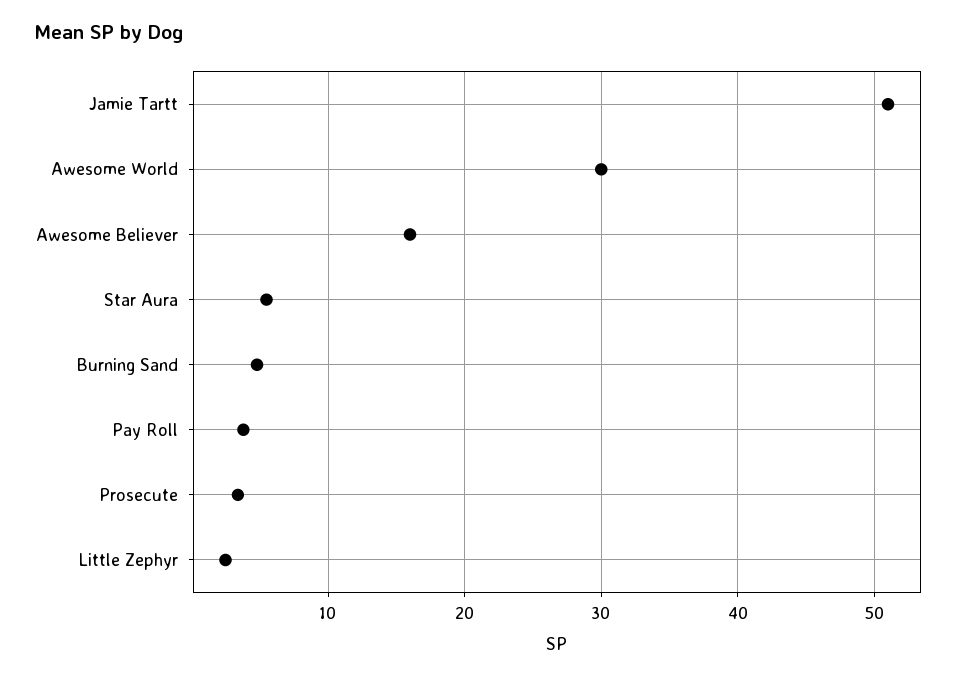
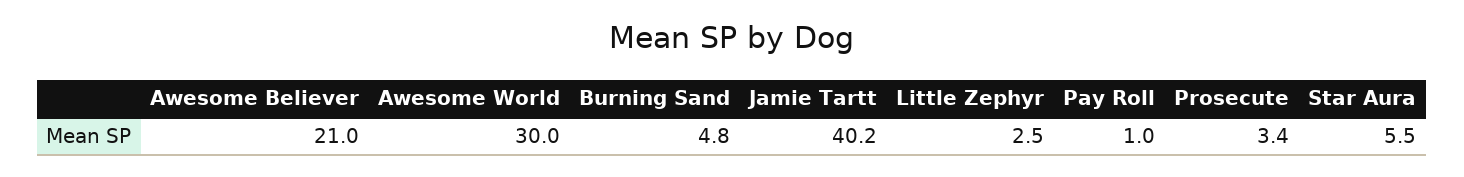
Jamie Tartt: 51 -> 40.2
Awesome Believer: 16 -> 21
Pay Roll: 4 -> 1

